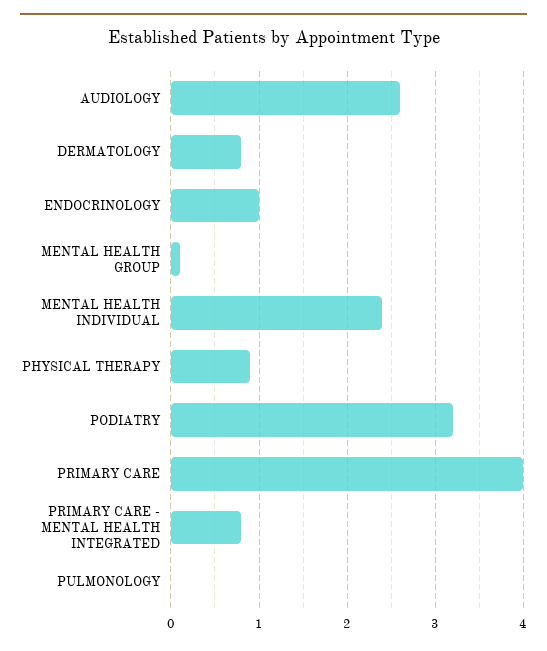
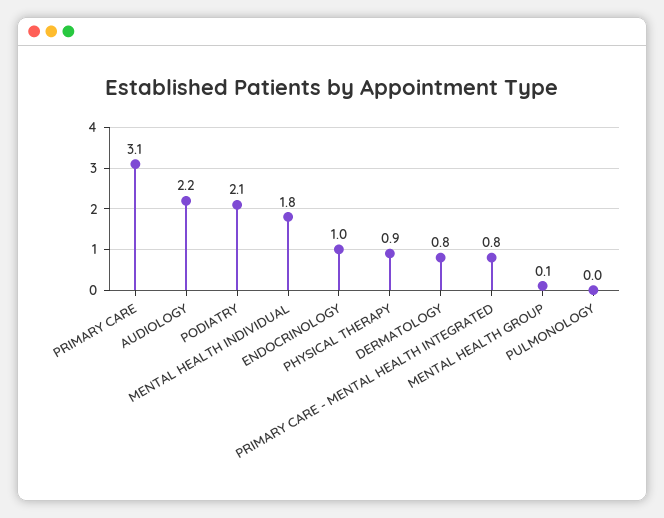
AUDIOLOGY: 2.6 -> 2.2
MENTAL HEALTH INDIVIDUAL: 2.4 -> 1.8
PODIATRY: 3.2 -> 2.1
PRIMARY CARE: 4 -> 3.1

